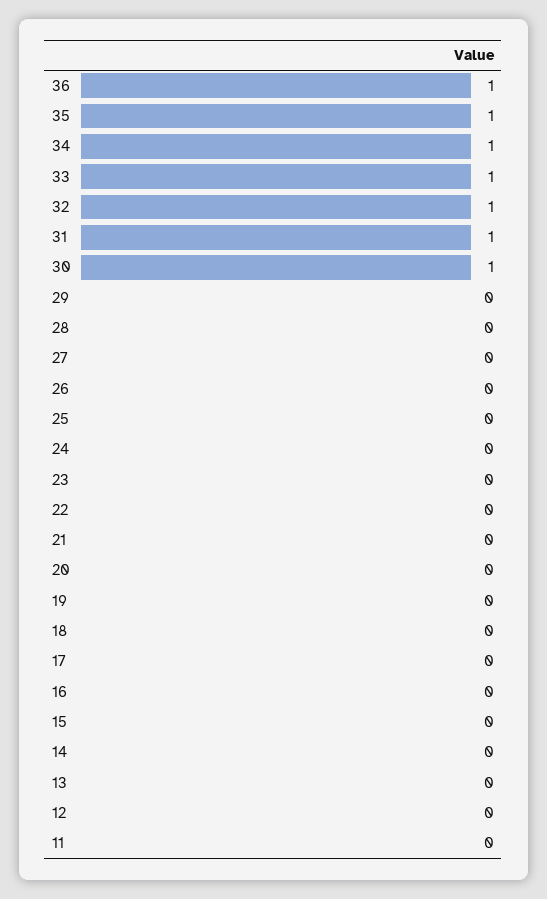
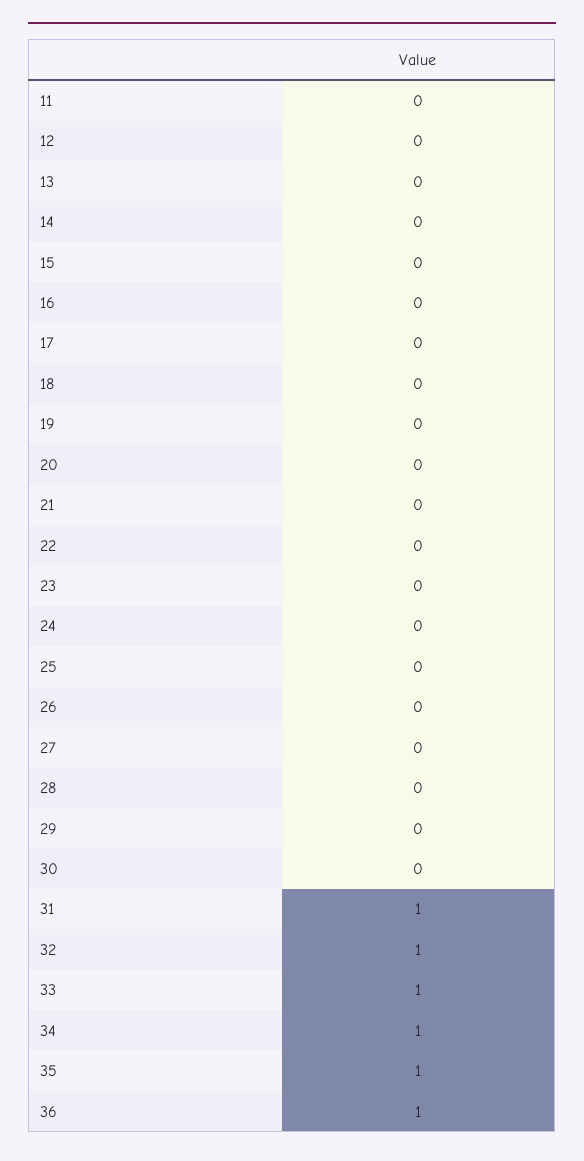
30: 1 -> 0

